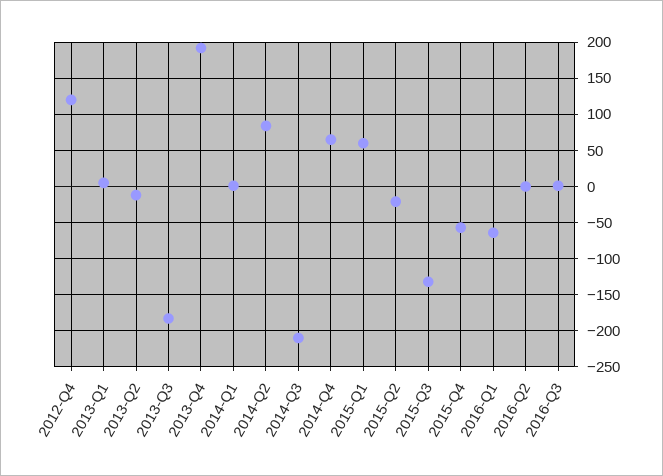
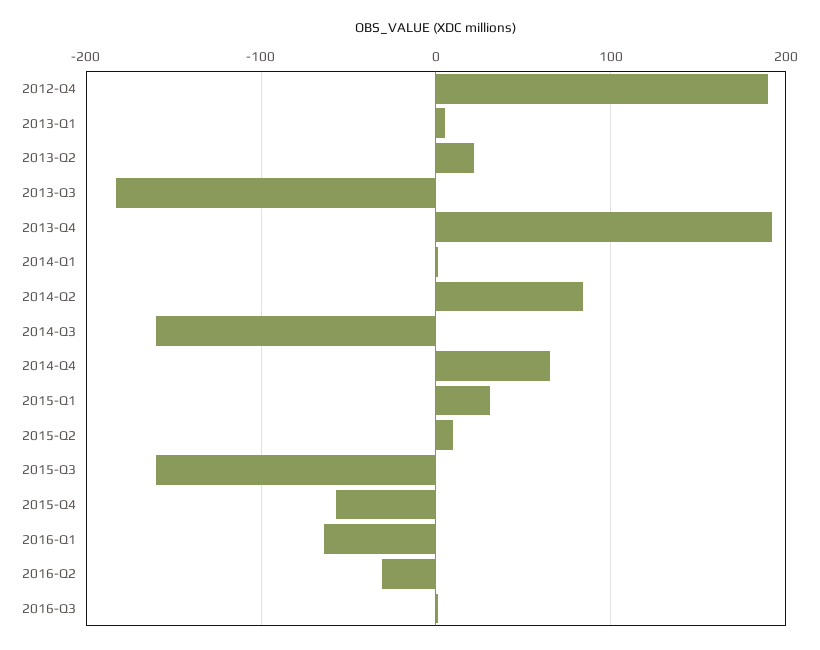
2012-Q4: 120 -> 190
2013-Q2: -10 -> 20
2014-Q3: -210 -> -160
2015-Q1: 60 -> 30
2015-Q2: -20 -> 10
2015-Q3: -130 -> -160
2016-Q2: 0 -> -30

